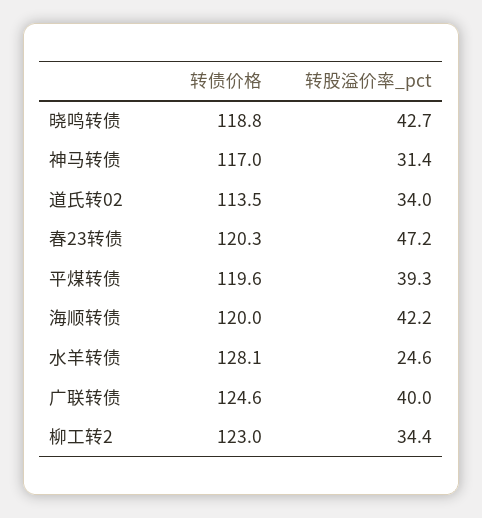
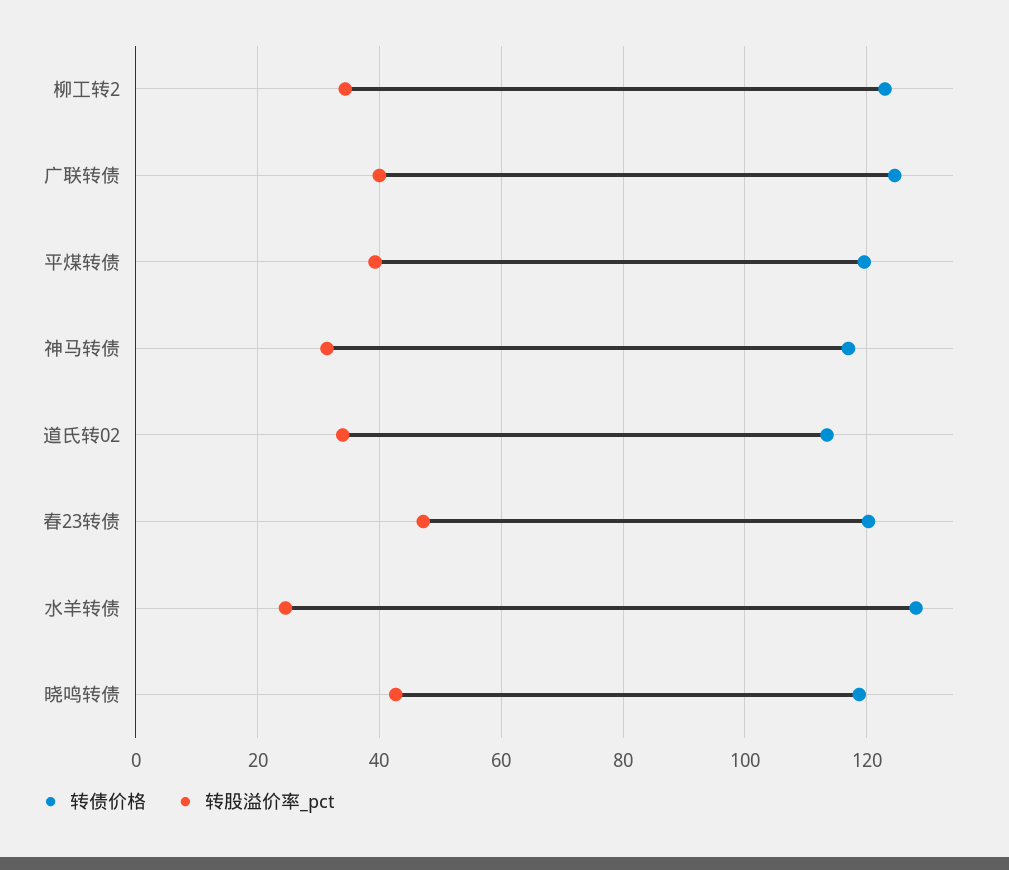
转债价格, 海顺转债: 120 -> none
转股溢价率_pct, 海顺转债: 42.2 -> none

